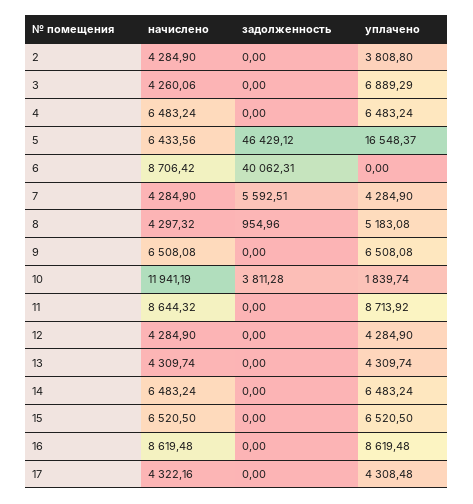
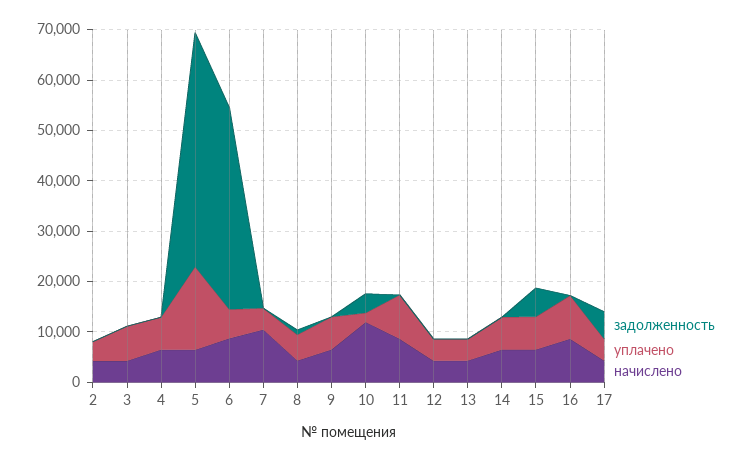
уплачено, 6: 0 -> 6000
начислено, 7: 4284.9 -> 10000
задолженность, 7: 5592.51 -> 0
задолженность, 15: 0 -> 6000
задолженность, 17: 0 -> 6000

